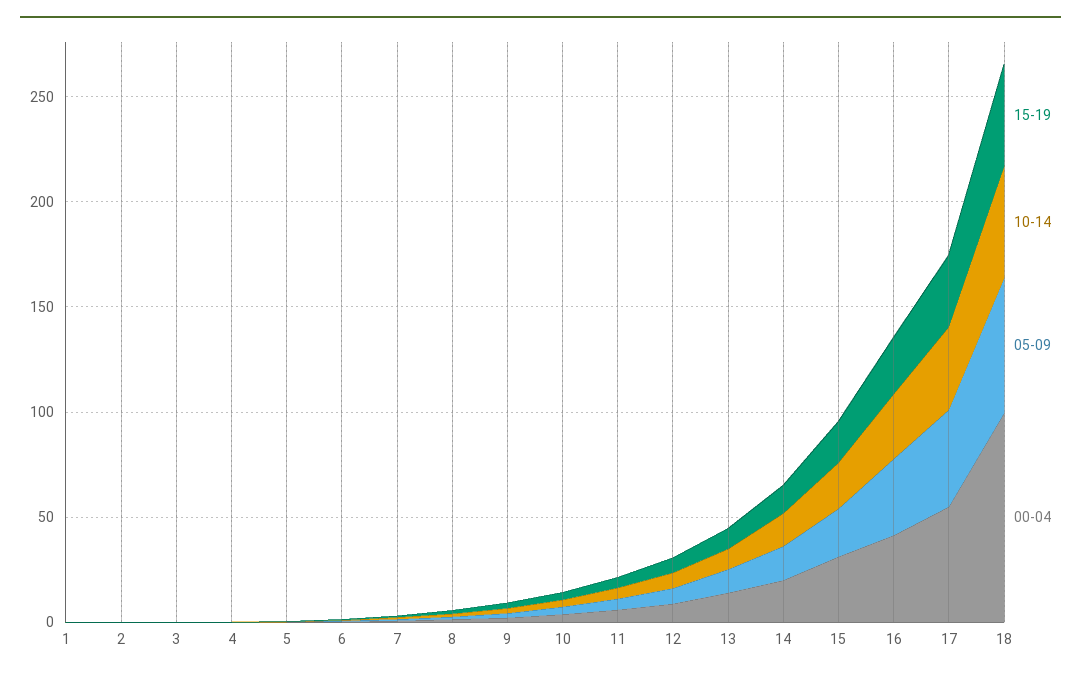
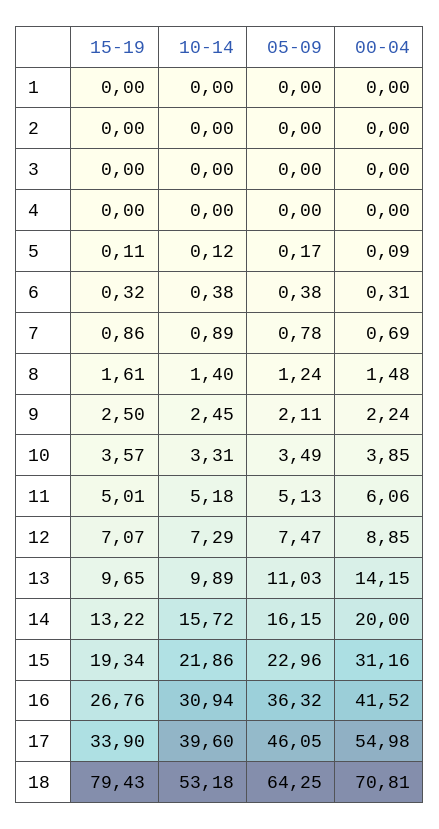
15-19, 18: 50 -> 79.43
00-04, 18: 100 -> 70.81

